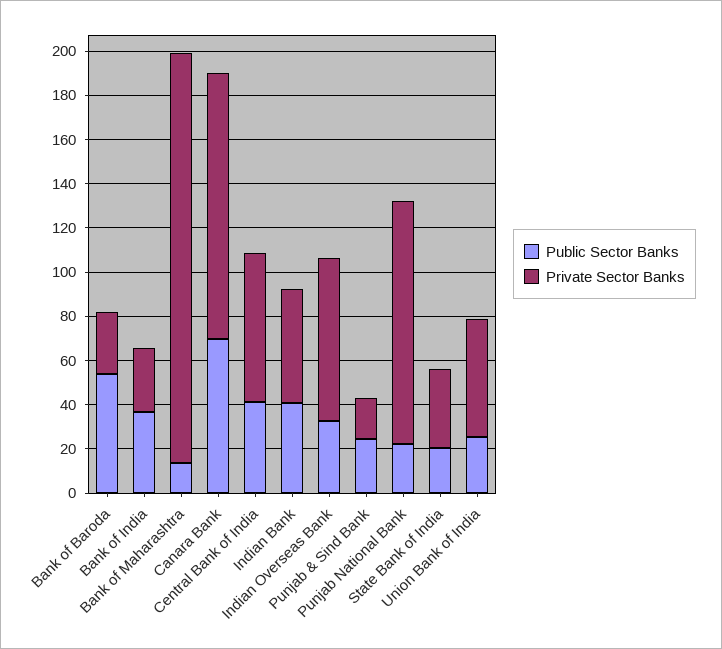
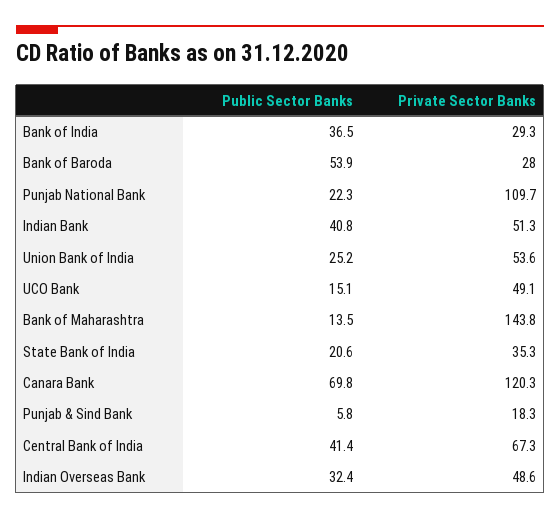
Private Sector Banks, Bank of Maharashtra: 185 -> 143.8
Private Sector Banks, Indian Overseas Bank: 75 -> 48.6
Public Sector Banks, Punjab & Sind Bank: 25 -> 5.8
Public Sector Banks, UCO Bank: none -> 15.1
Private Sector Banks, UCO Bank: none -> 49.1

